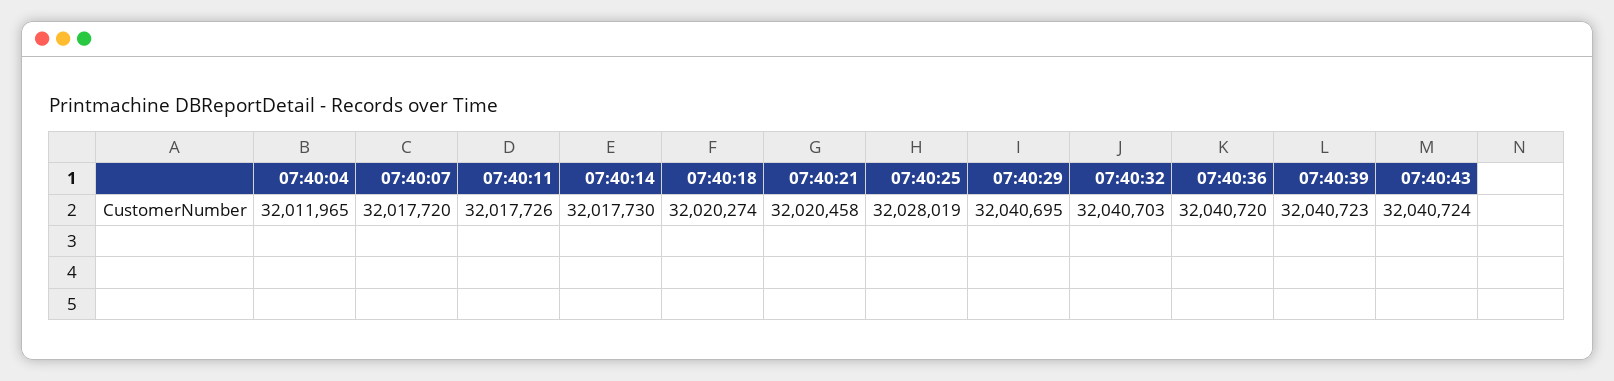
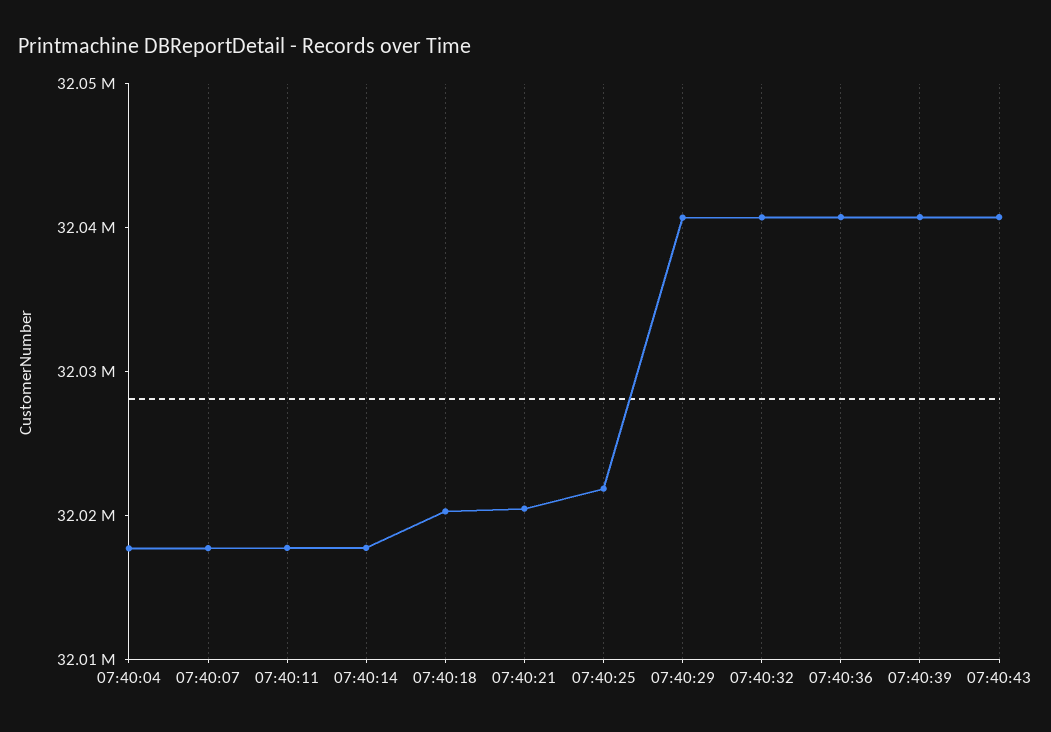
07:40:04: 32011965 -> 32018000
07:40:25: 32028019 -> 32022000

